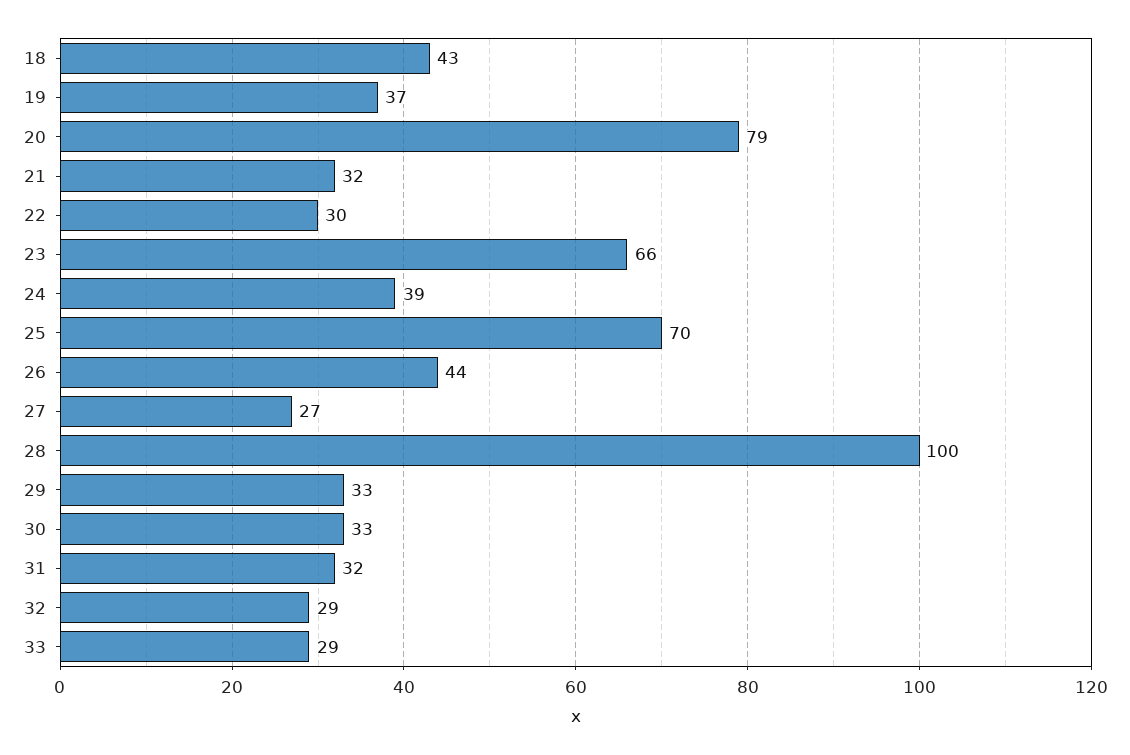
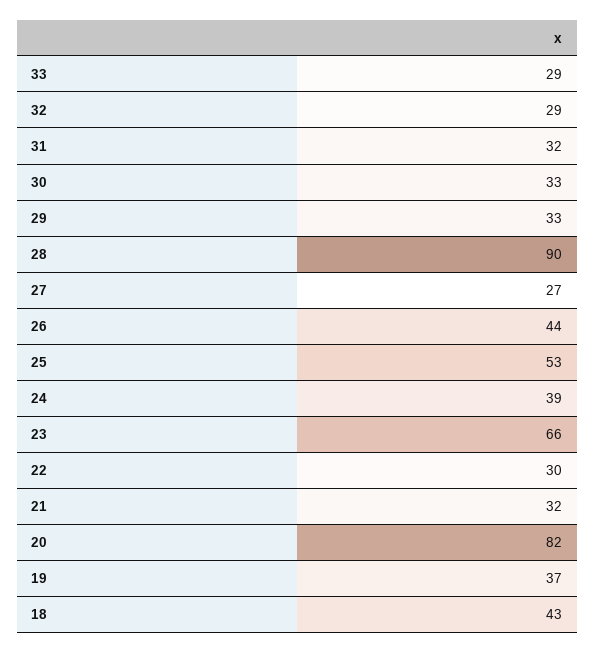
20: 79 -> 82
25: 70 -> 53
28: 100 -> 90

